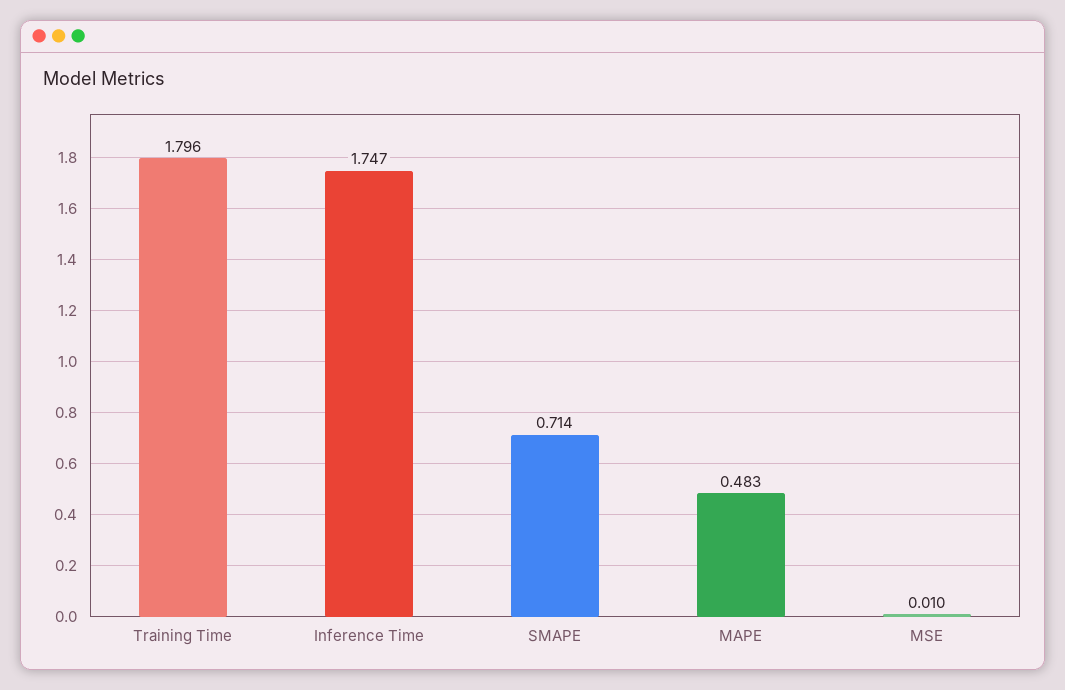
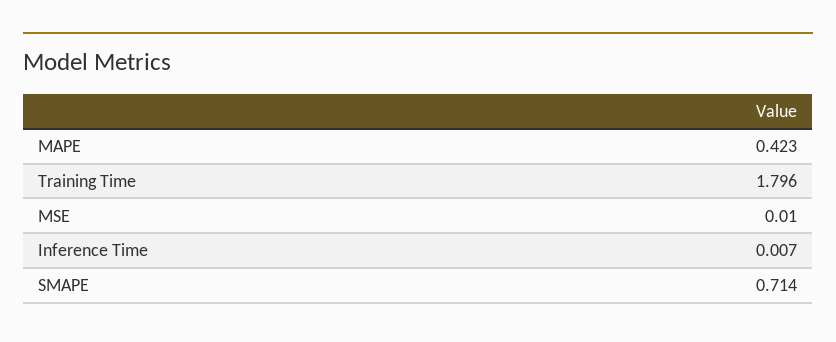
Inference Time: 1.747 -> 0.007
MAPE: 0.483 -> 0.423

